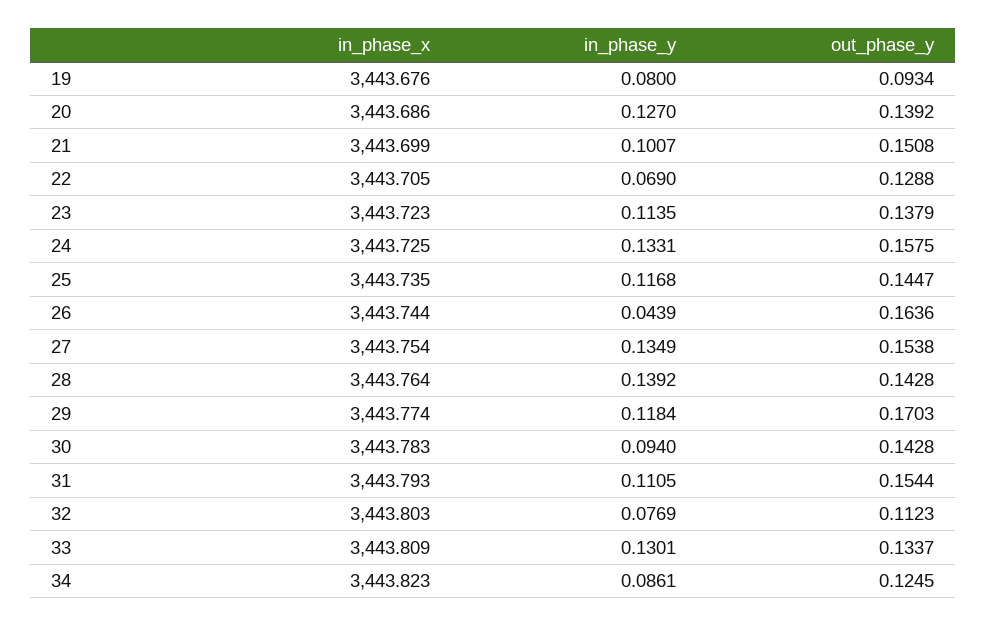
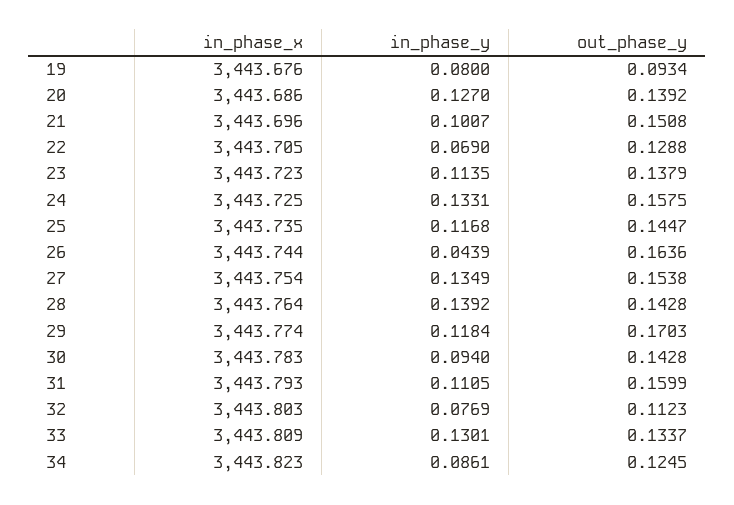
in_phase_x, 21: 3443.699 -> 3443.696
out_phase_y, 31: 0.1544 -> 0.1599

